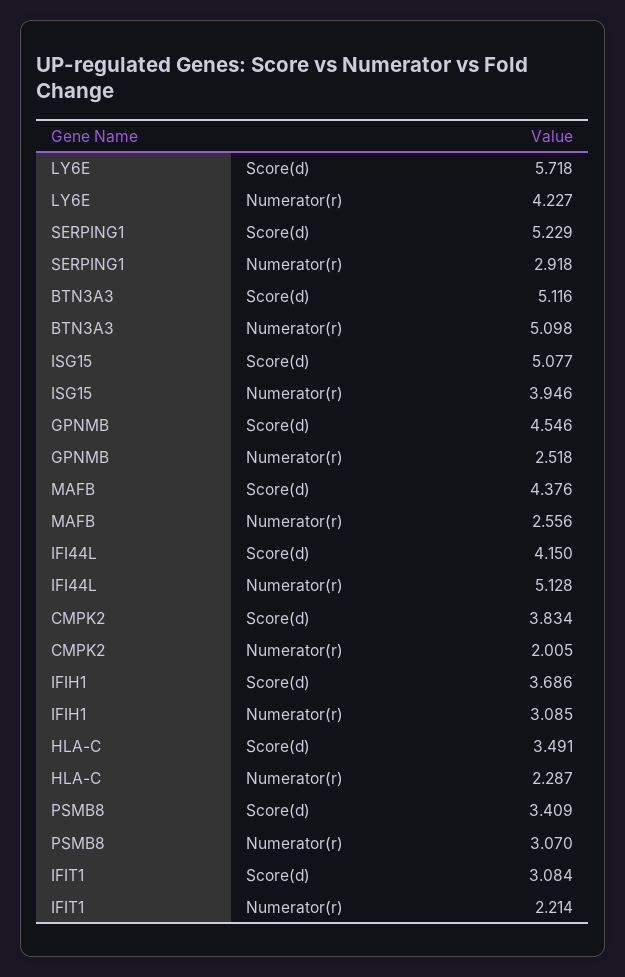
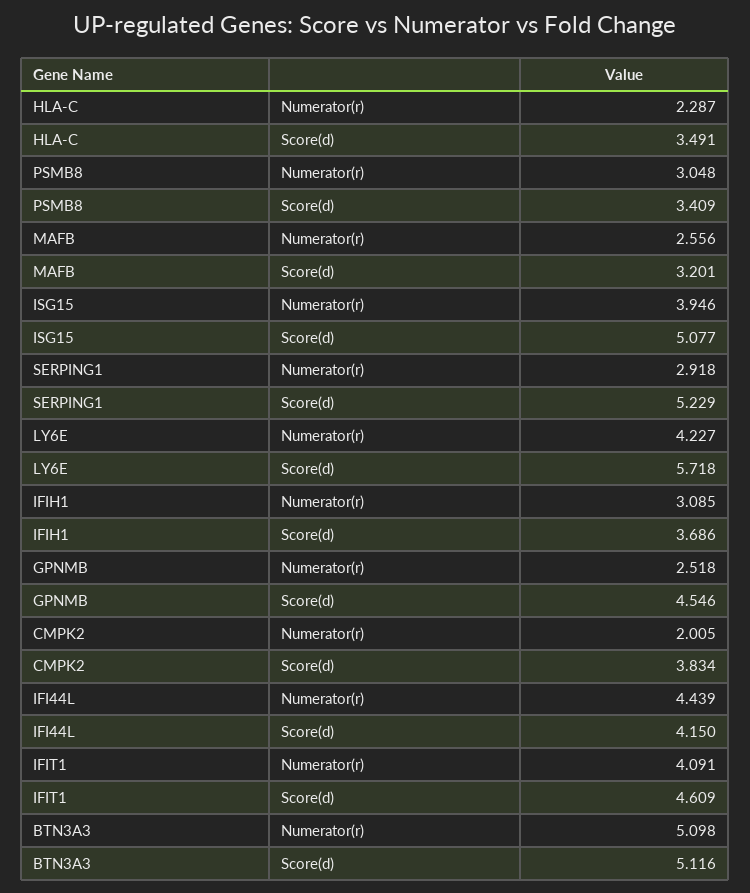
MAFB, Score(d): 4.376 -> 3.201
IFI44L, Numerator(r): 5.128 -> 4.439
PSMB8, Numerator(r): 3.07 -> 3.048
IFIT1, Score(d): 3.084 -> 4.609
IFIT1, Numerator(r): 2.214 -> 4.091

